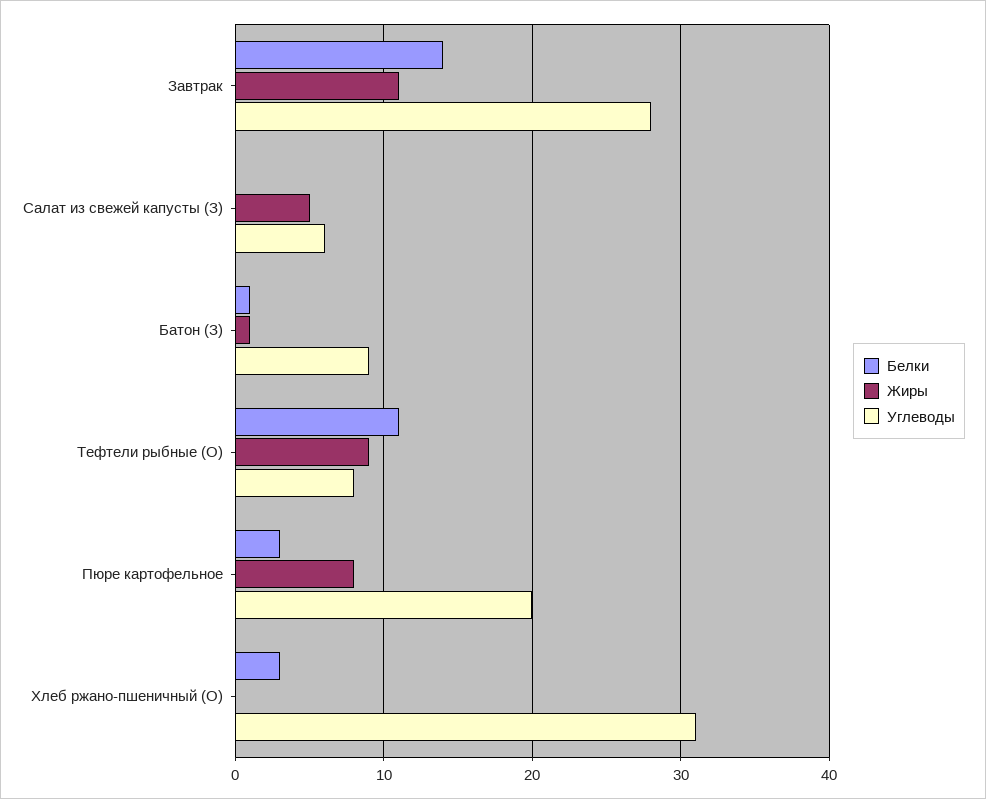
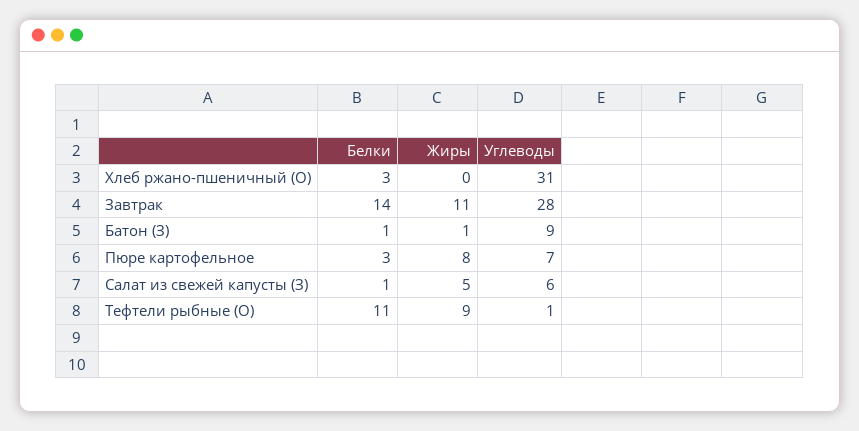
Белки, Салат из свежей капусты (З): 0 -> 1
Углеводы, Тефтели рыбные (О): 8 -> 1
Углеводы, Пюре картофельное: 20 -> 7

